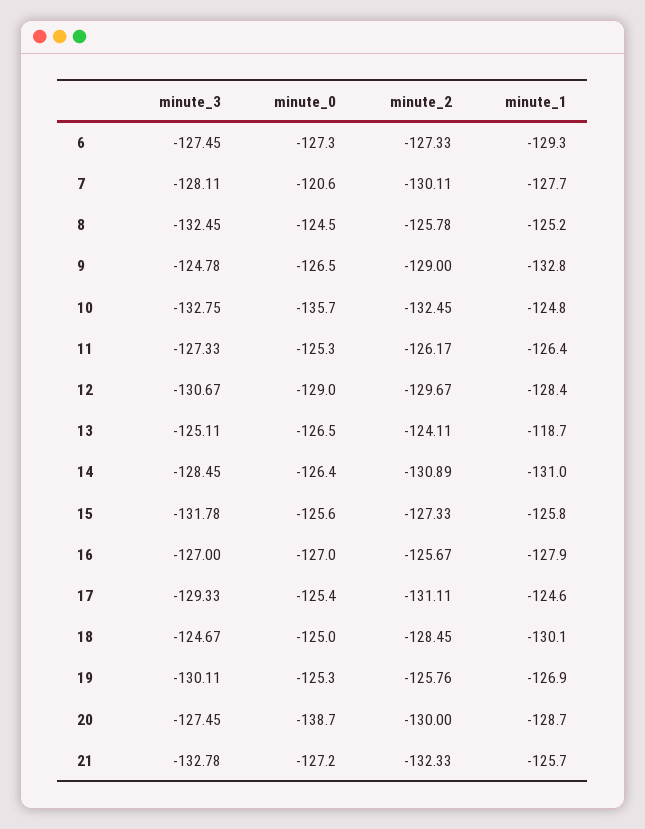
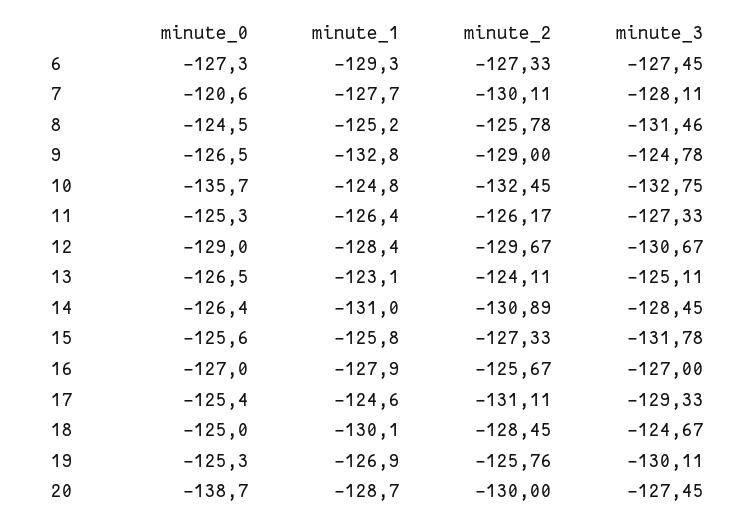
minute_3, 8: -132.45 -> -131.46
minute_1, 13: -118.7 -> -123.1
minute_3, 21: -132.78 -> none
minute_0, 21: -127.2 -> none
minute_2, 21: -132.33 -> none
minute_1, 21: -125.7 -> none

